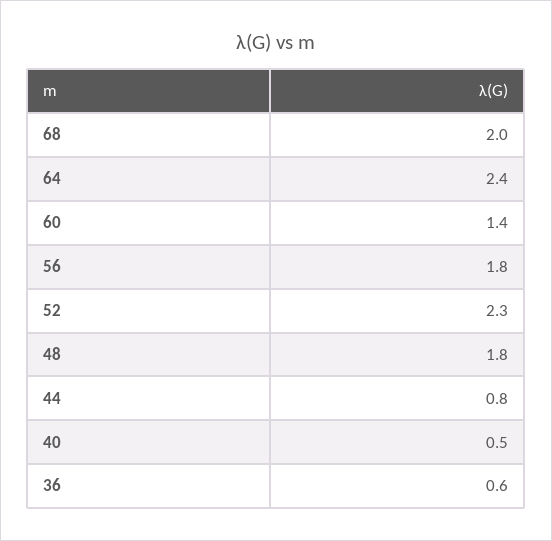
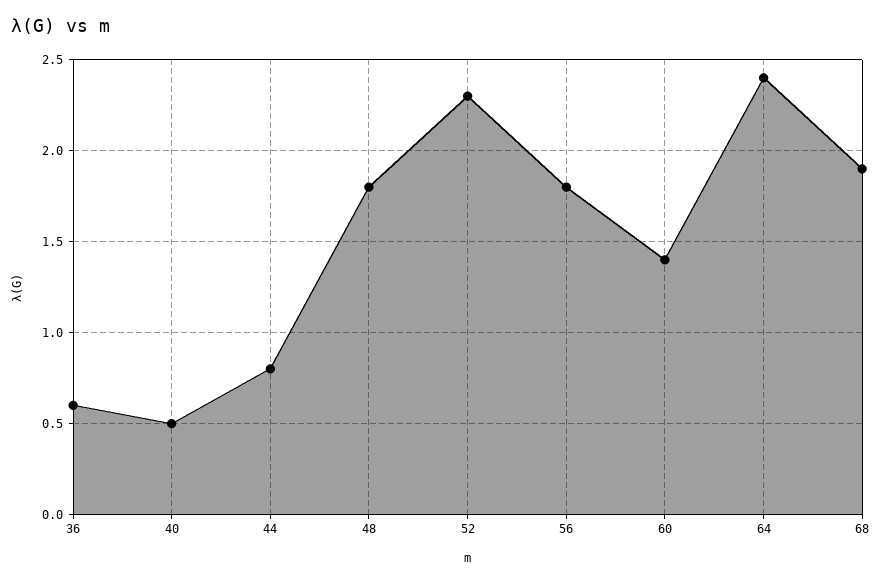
68: 2 -> 1.9

